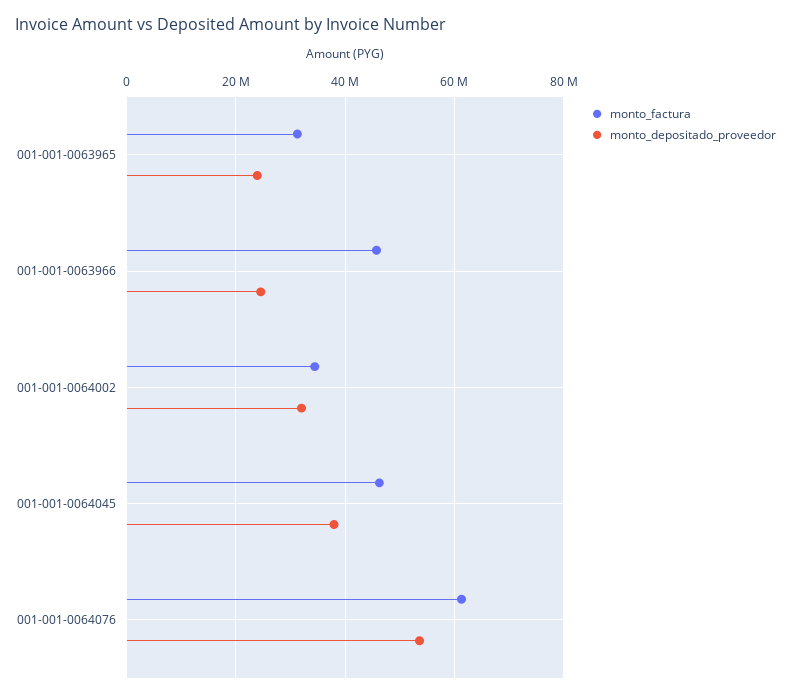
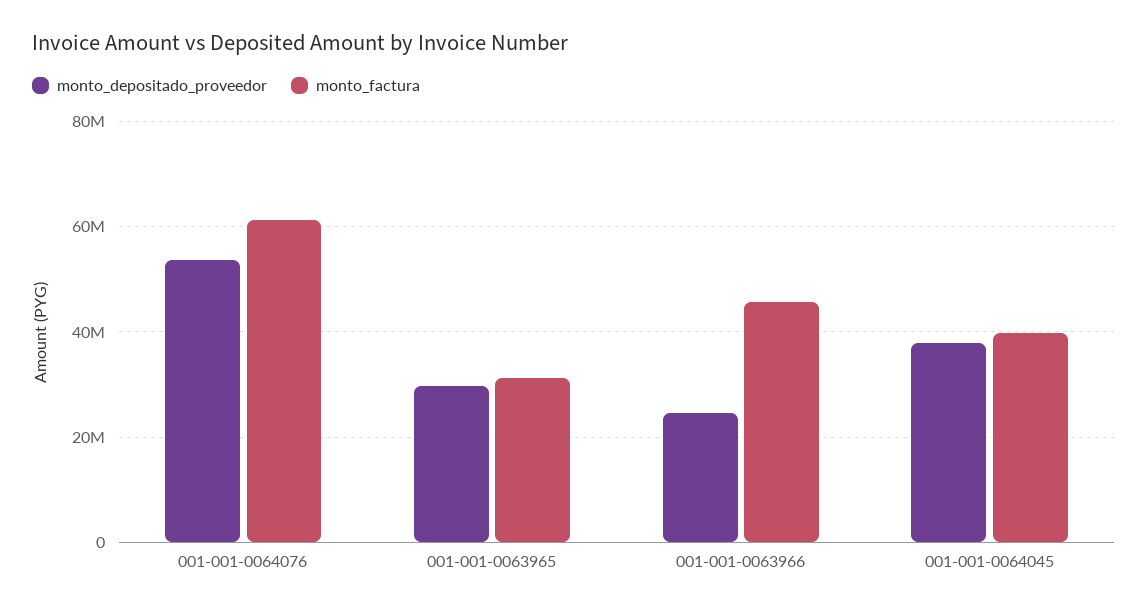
monto_depositado_proveedor, 001-001-0063965: 24000000 -> 30000000
monto_factura, 001-001-0064002: 34000000 -> none
monto_depositado_proveedor, 001-001-0064002: 32000000 -> none
monto_factura, 001-001-0064045: 46000000 -> 40000000

